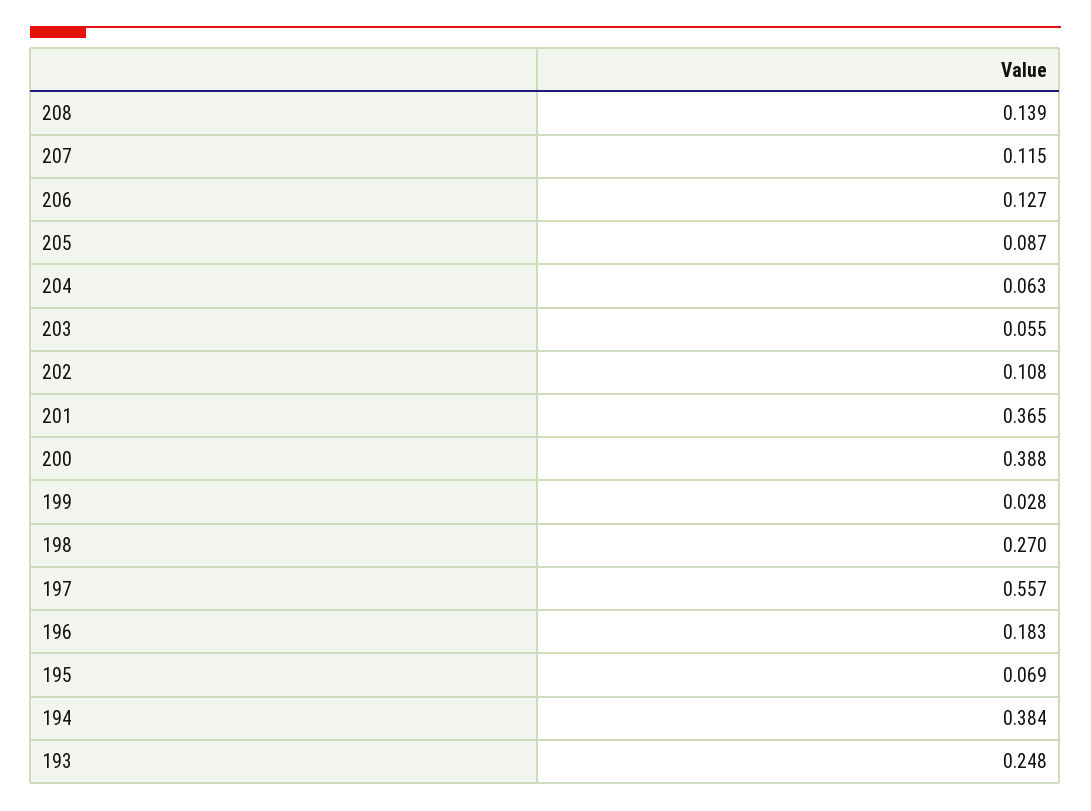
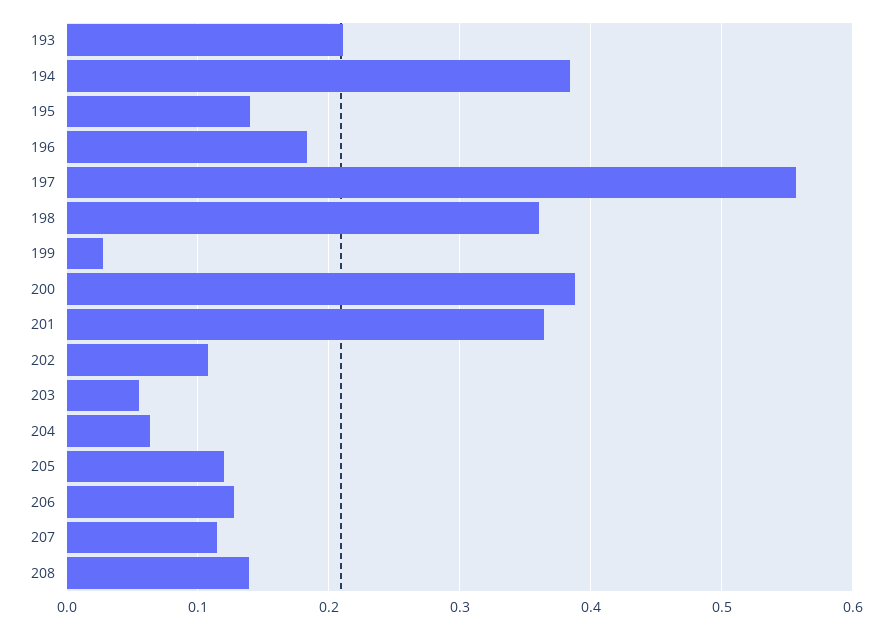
205: 0.087 -> 0.12
198: 0.27 -> 0.36
195: 0.069 -> 0.14
193: 0.248 -> 0.21

